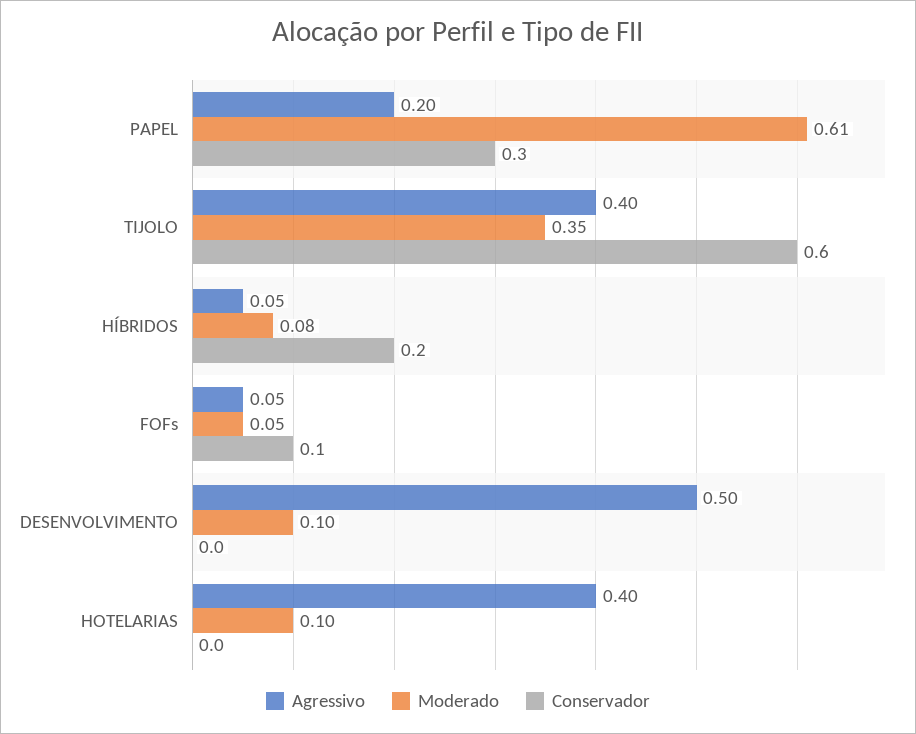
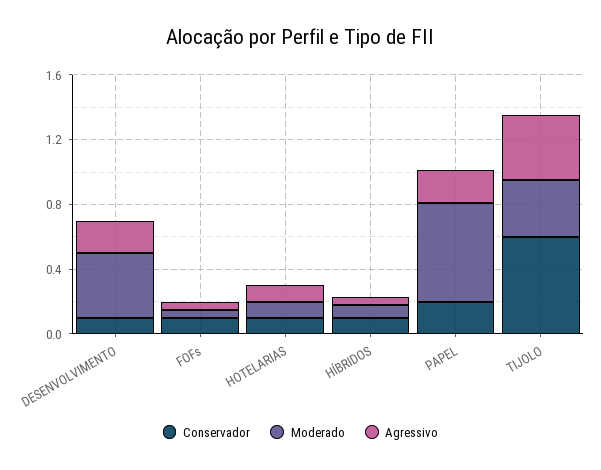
Conservador, PAPEL: 0.3 -> 0.2
Conservador, HÍBRIDOS: 0.2 -> 0.1
Agressivo, DESENVOLVIMENTO: 0.5 -> 0.2
Moderado, DESENVOLVIMENTO: 0.1 -> 0.4
Conservador, DESENVOLVIMENTO: 0 -> 0.1
Agressivo, HOTELARIAS: 0.4 -> 0.1
Conservador, HOTELARIAS: 0 -> 0.1

